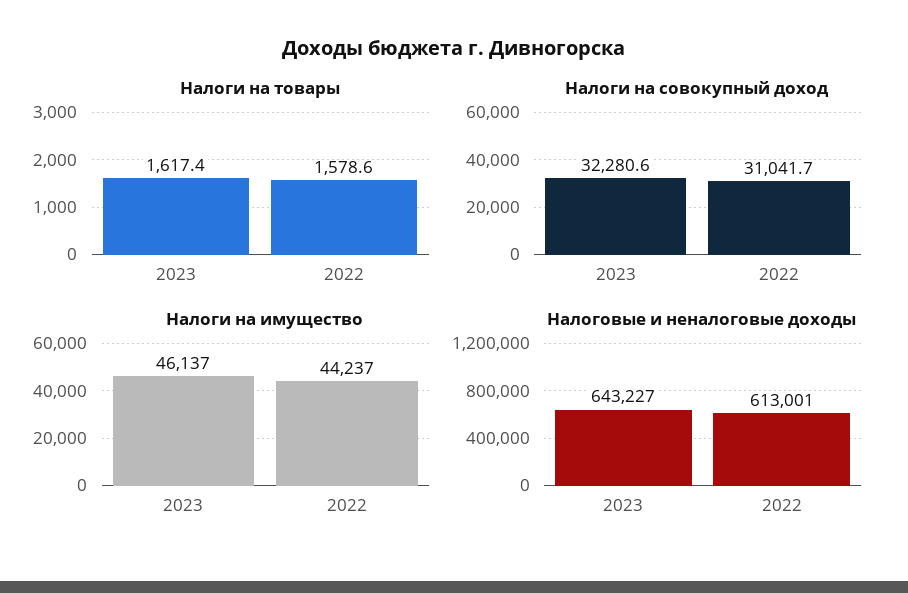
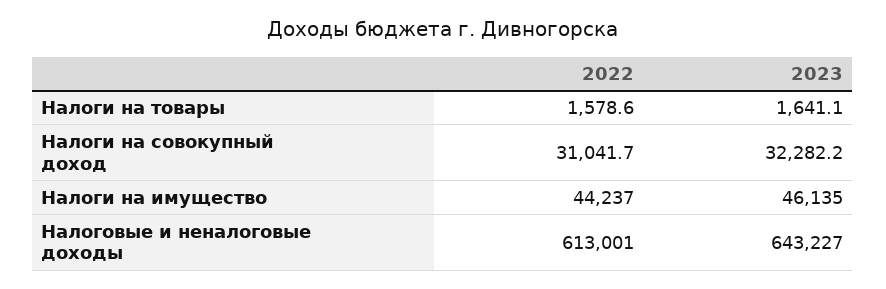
Налоги на товары, 2023: 1617.4 -> 1641.1
Налоги на совокупный доход, 2023: 32280.6 -> 32282.2
Налоги на имущество, 2023: 46137 -> 46135

